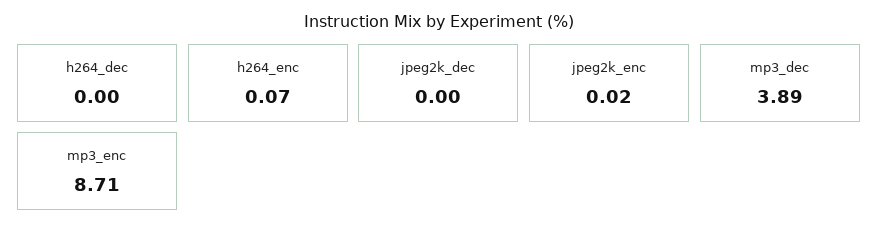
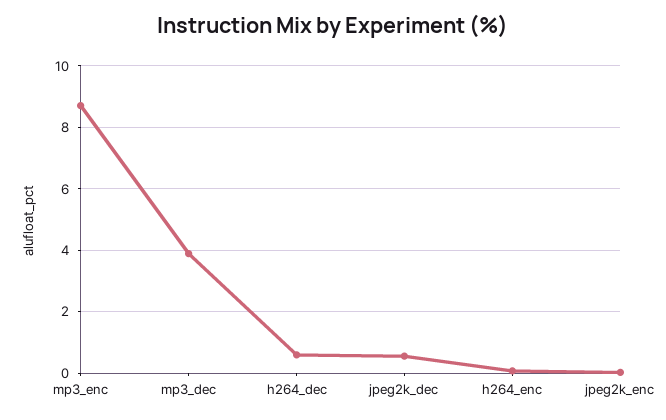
h264_dec: 0 -> 0.6
jpeg2k_dec: 0 -> 0.6

